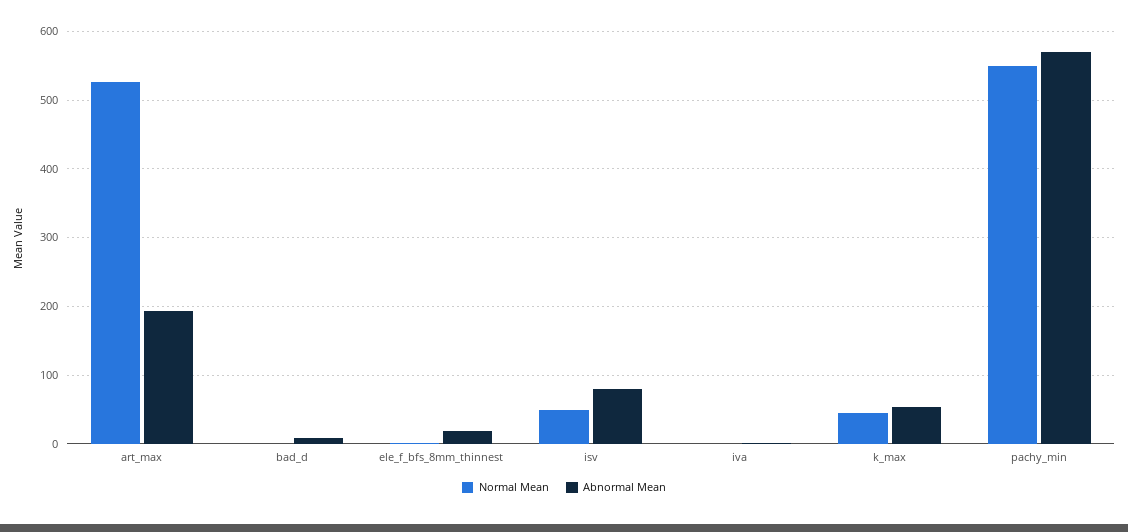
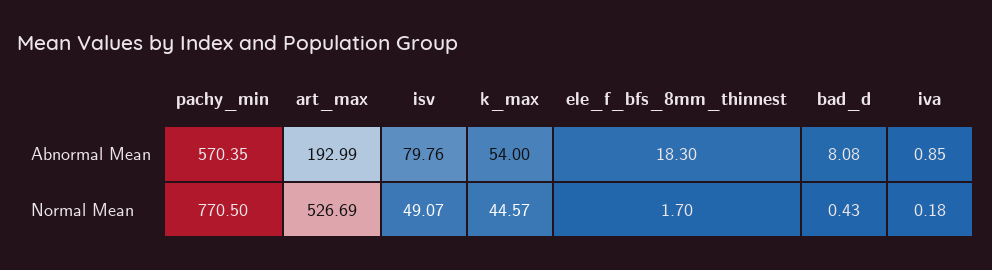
Normal Mean, pachy_min: 550 -> 770.5

